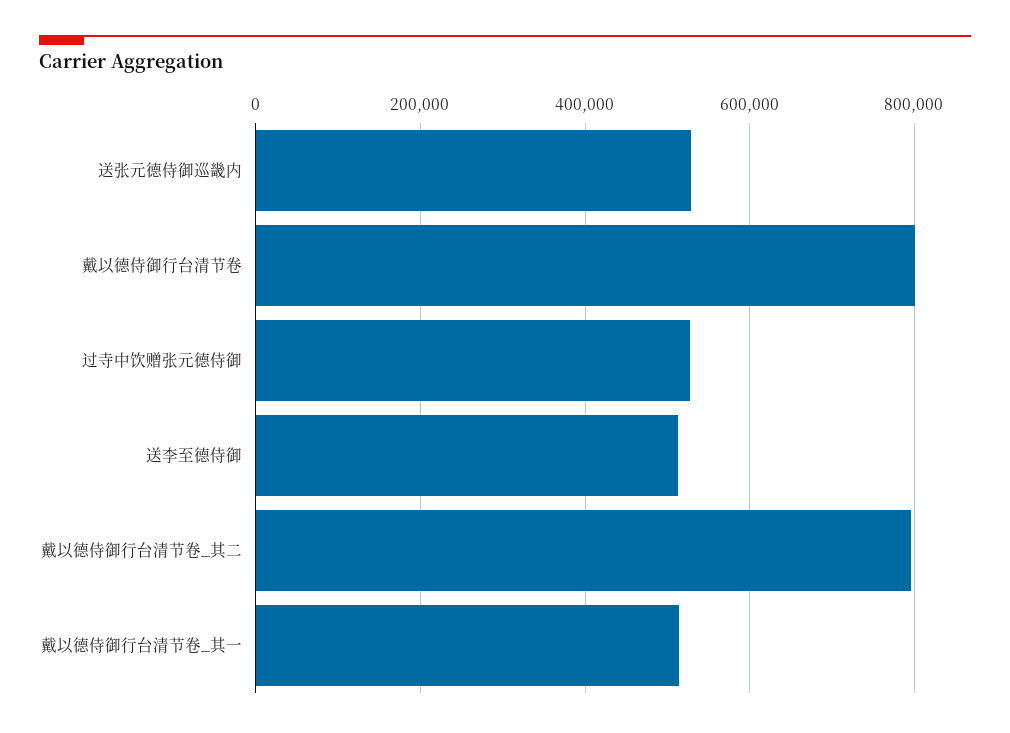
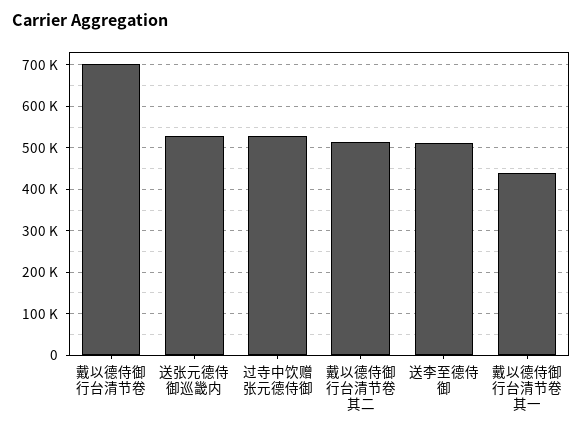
戴以德侍御行台清节卷: 800000 -> 700000
戴以德侍御行台清节卷_其二: 800000 -> 520000
戴以德侍御行台清节卷_其一: 520000 -> 440000

